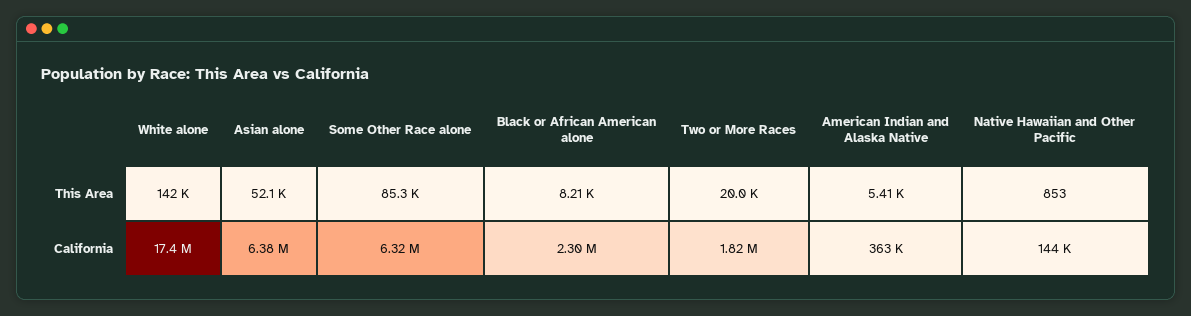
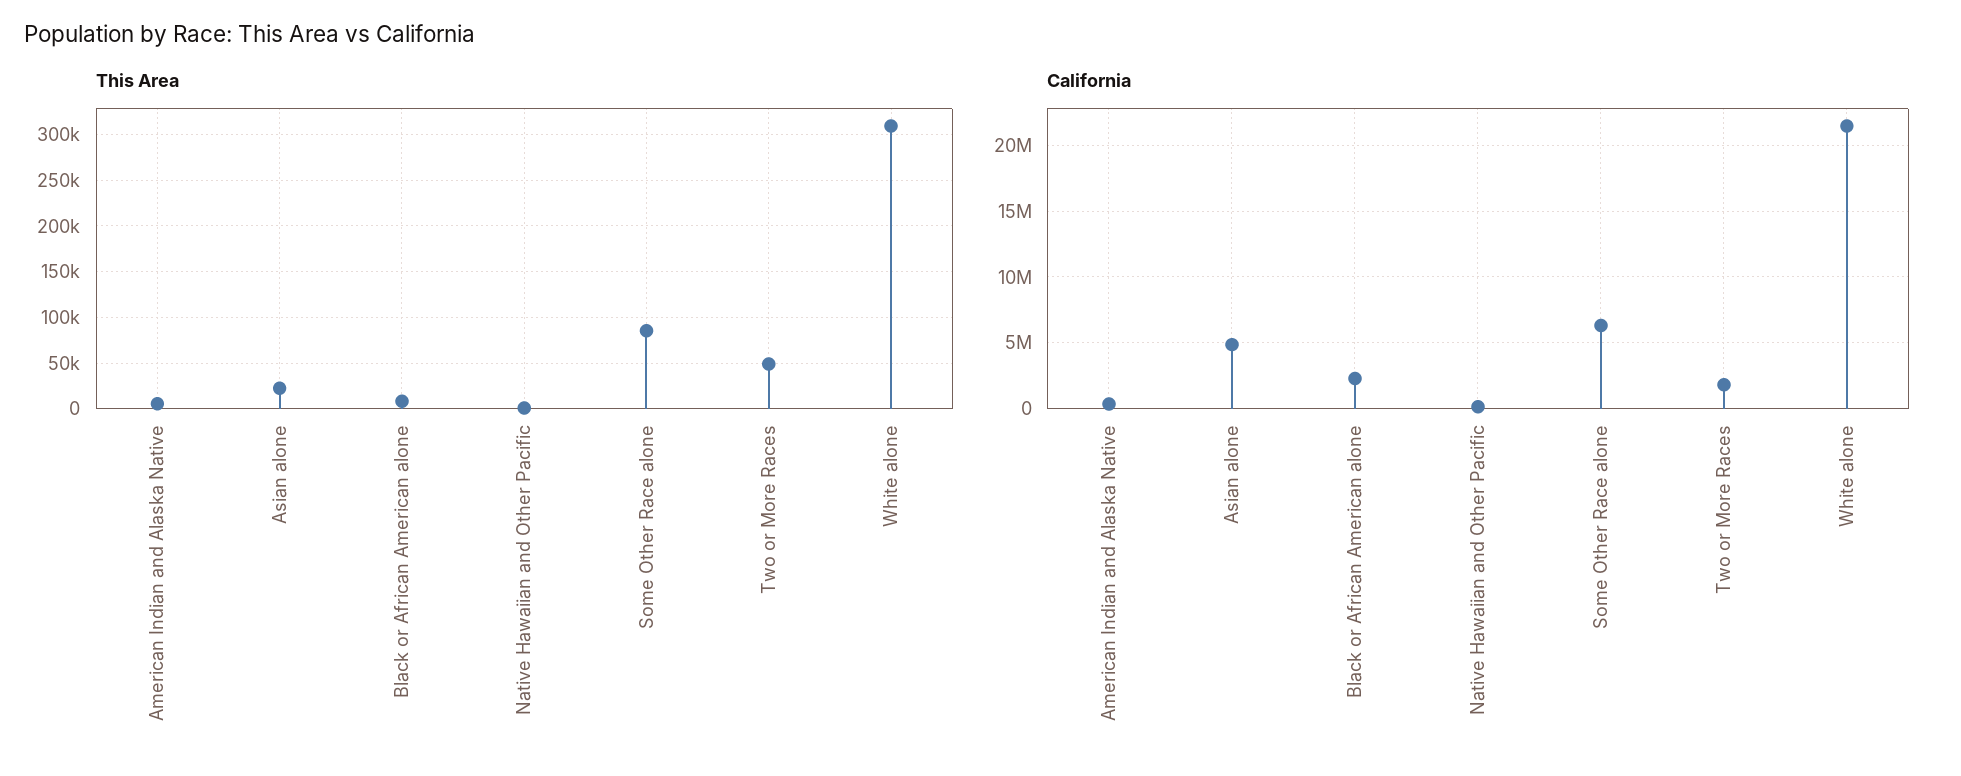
This Area, White alone: 142000 -> 310000
This Area, Asian alone: 52100 -> 20000
This Area, Two or More Races: 20000 -> 50000
California, White alone: 17400000 -> 21500000
California, Asian alone: 6380000 -> 5000000

